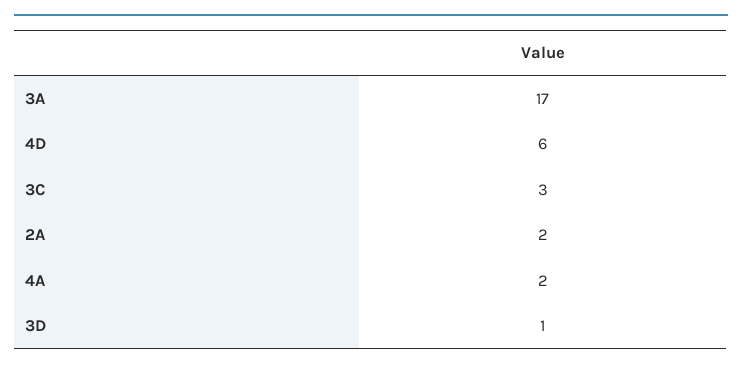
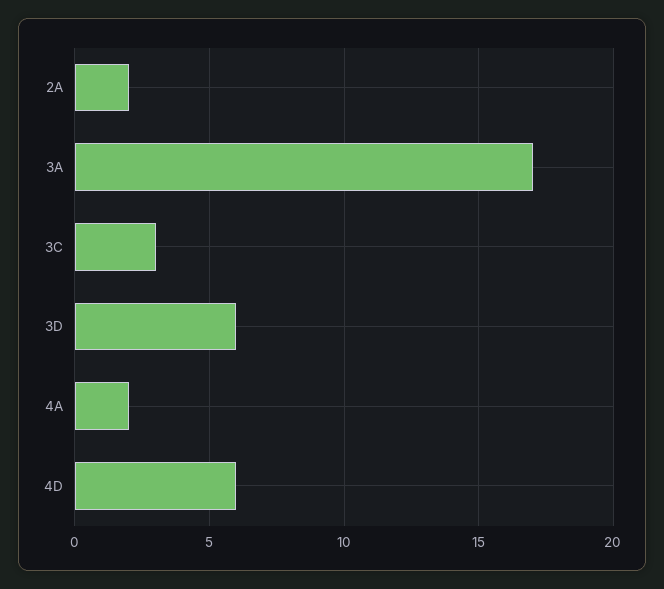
3D: 1 -> 6

